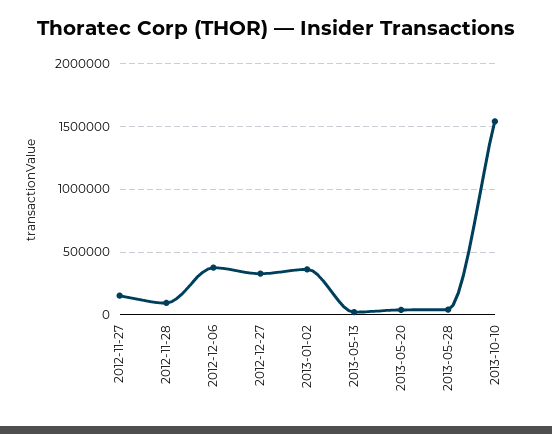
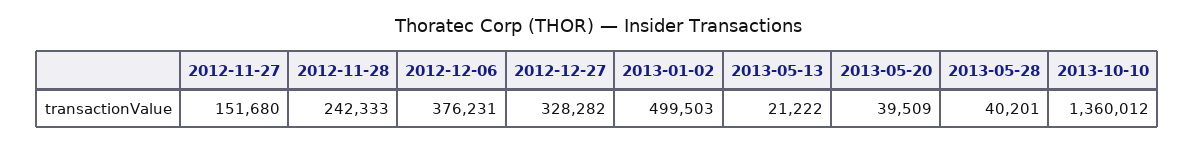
2012-11-28: 100000 -> 242333
2013-01-02: 350000 -> 499503
2013-10-10: 1550000 -> 1360012

